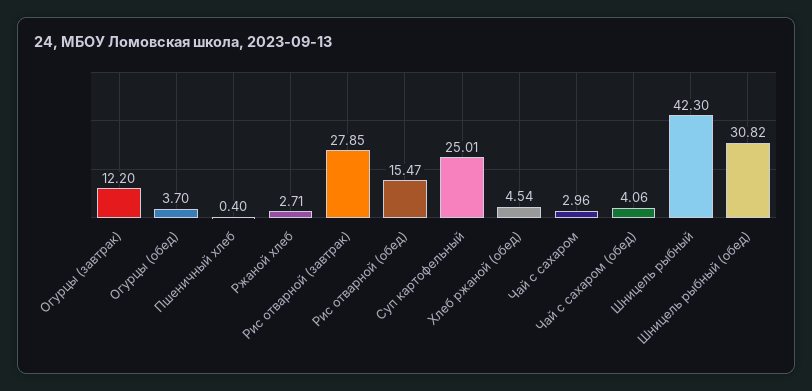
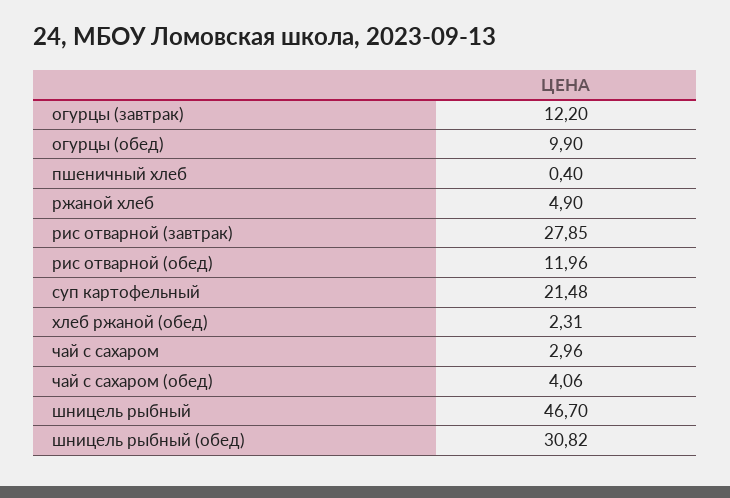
Огурцы (обед): 3.7 -> 9.9
Ржаной хлеб: 2.71 -> 4.9
Рис отварной (обед): 15.47 -> 11.96
Суп картофельный: 25.01 -> 21.48
Хлеб ржаной (обед): 4.54 -> 2.31
Шницель рыбный: 42.3 -> 46.7

